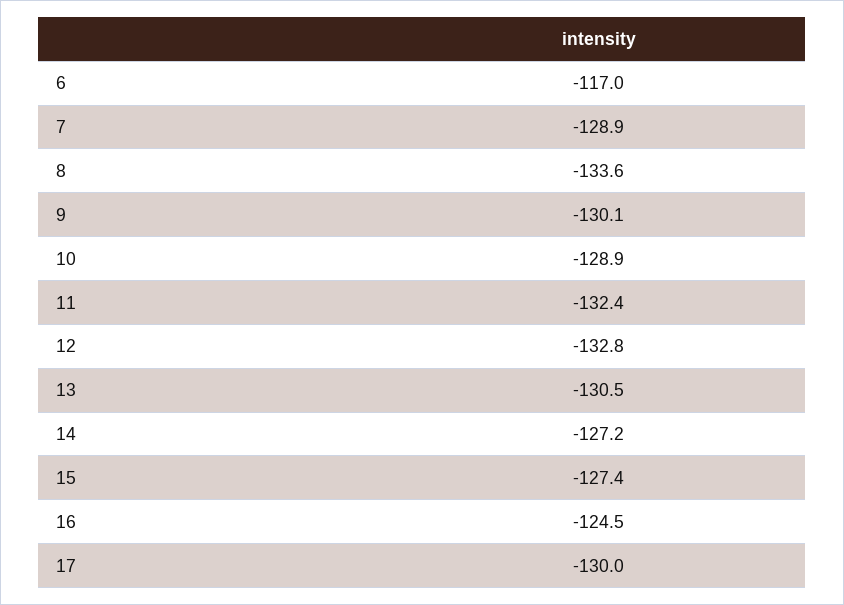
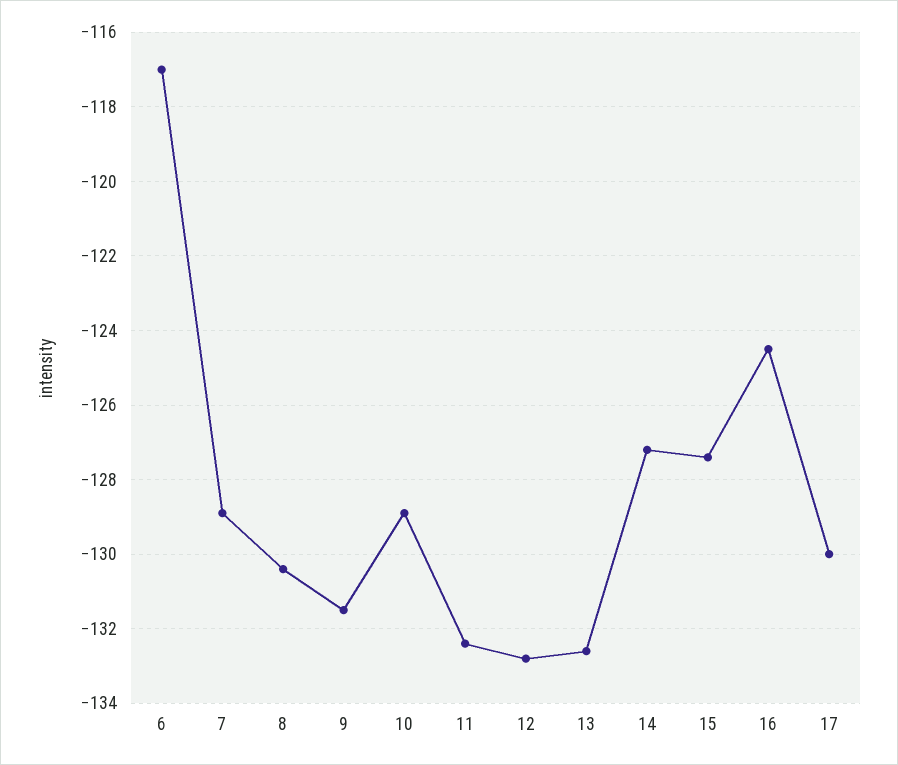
8: -133.6 -> -130.5
9: -130.1 -> -131.5
13: -130.5 -> -132.5

